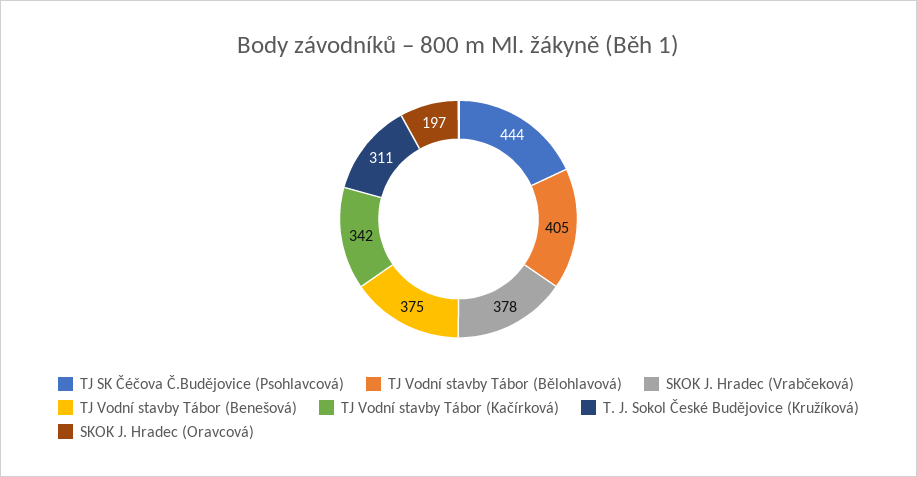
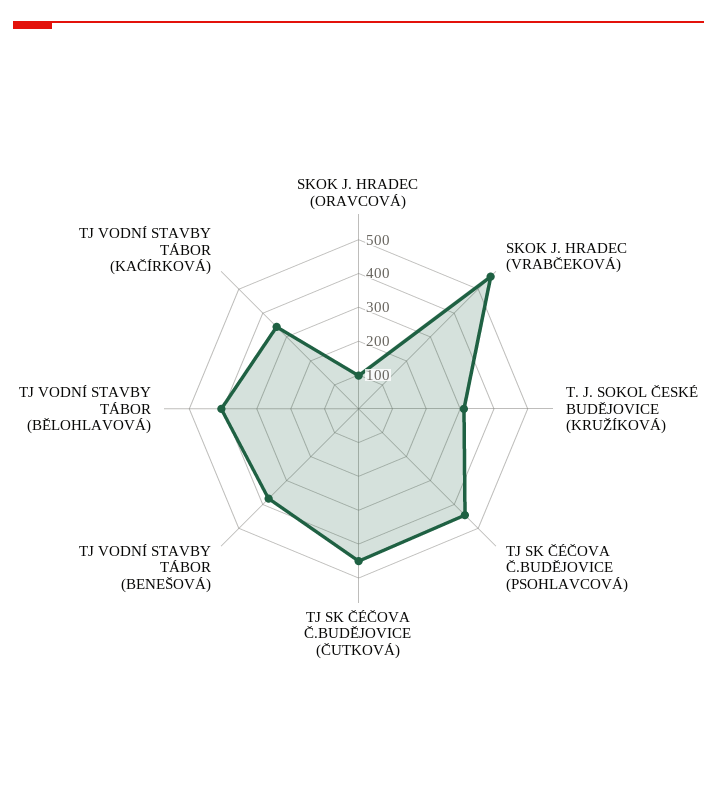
SKOK J. Hradec (Vrabčeková): 378 -> 550
SKOK J. Hradec (Oravcová): 197 -> 100
TJ SK ČÉČOVA Č.BUDĚJOVICE (ČUTKOVÁ): none -> 450

